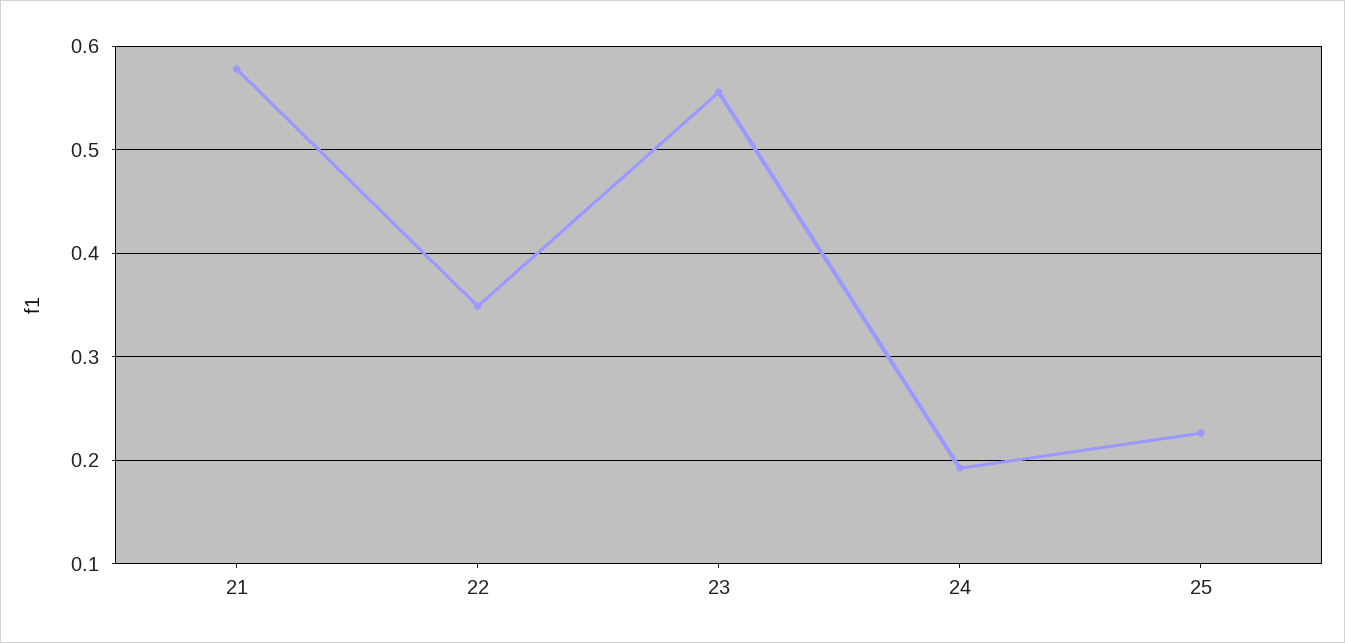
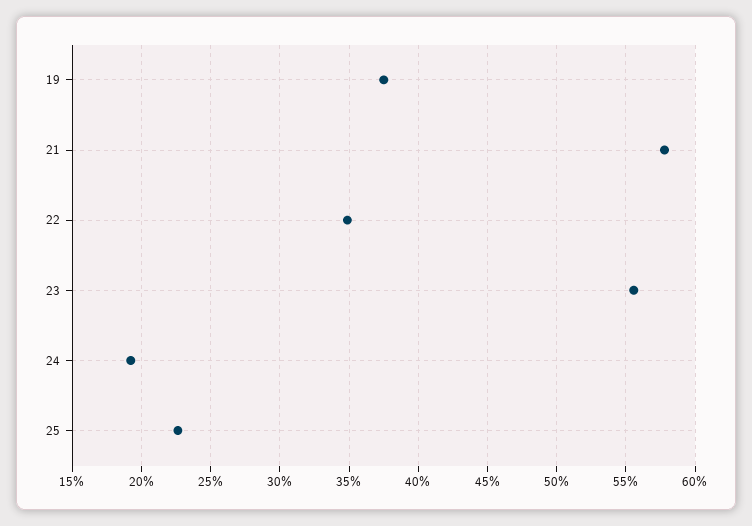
19: none -> 0.375

